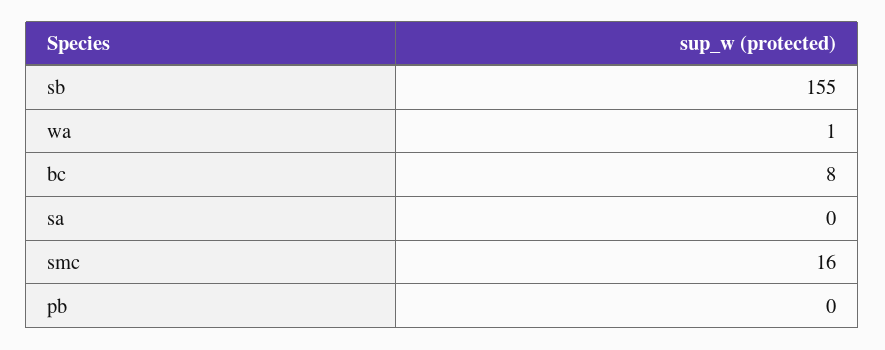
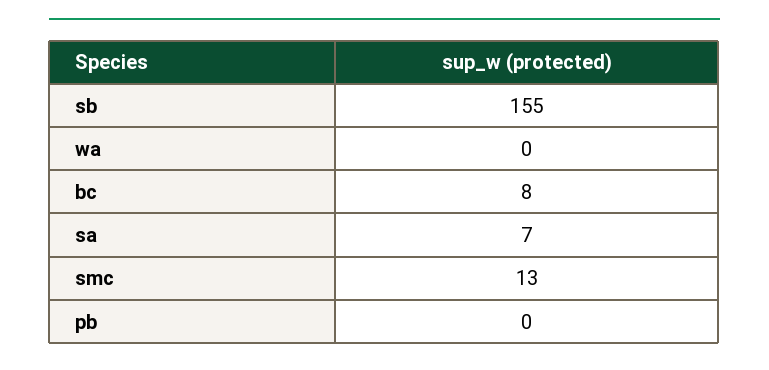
wa: 1 -> 0
sa: 0 -> 7
smc: 16 -> 13

